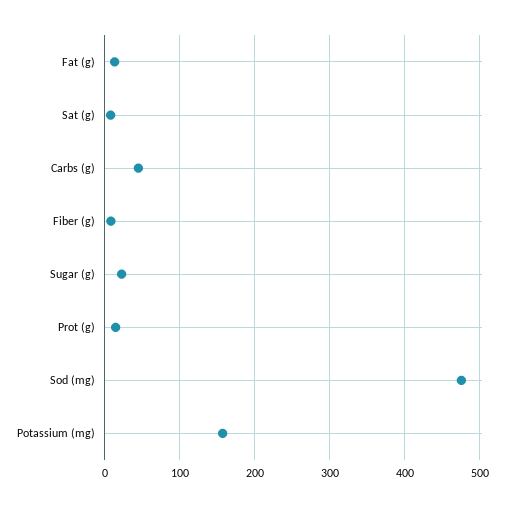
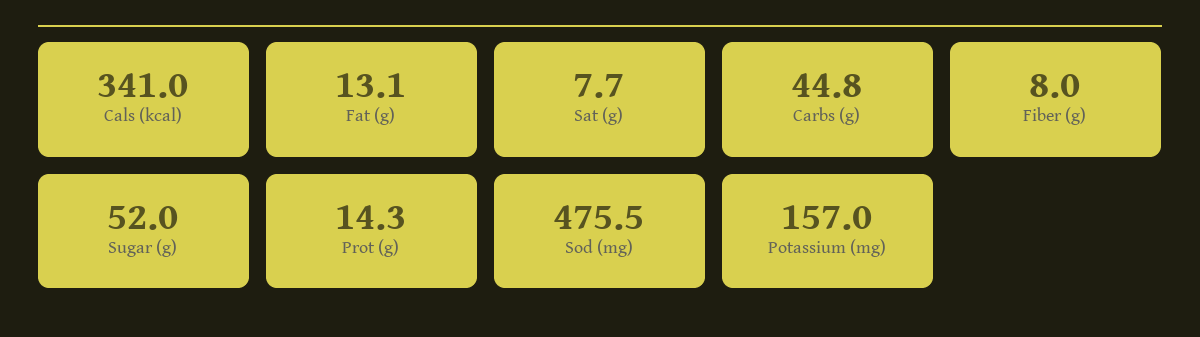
Sugar (g): 20 -> 52
Cals (kcal): none -> 341

